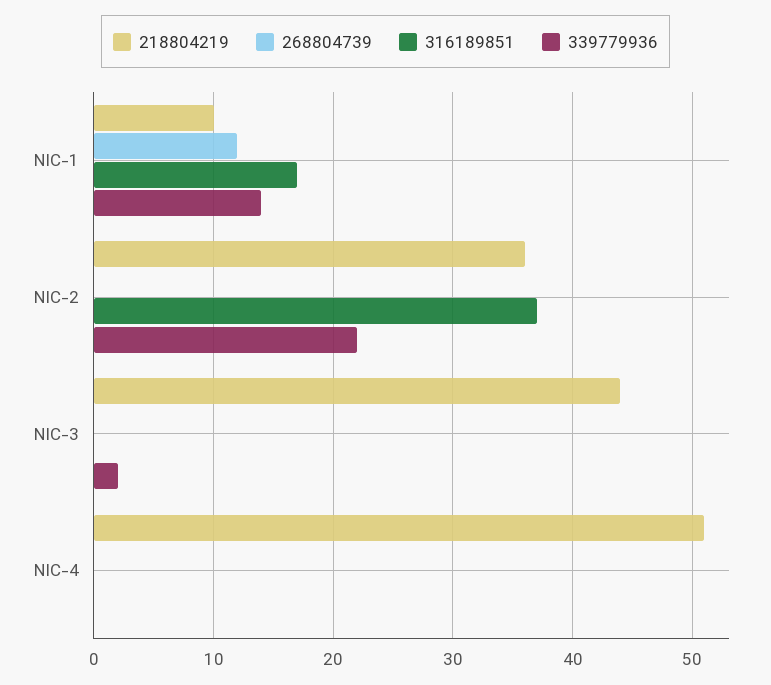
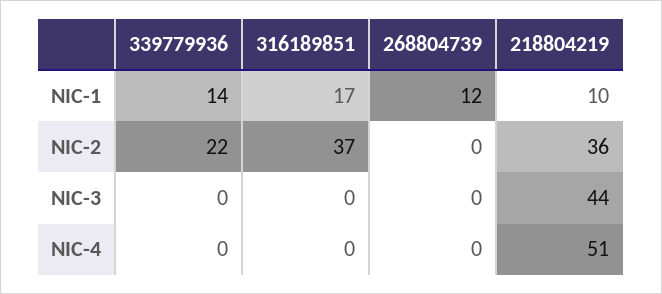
339779936, NIC-3: 2 -> 0

